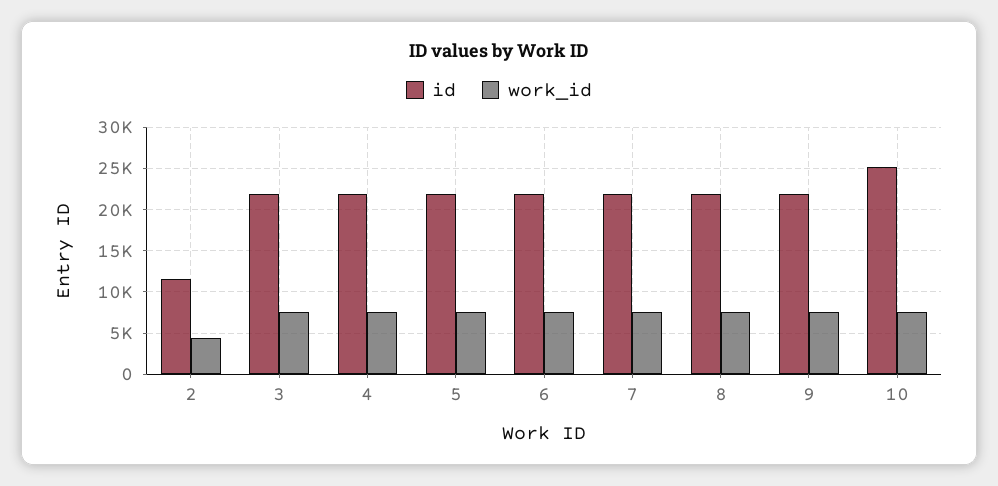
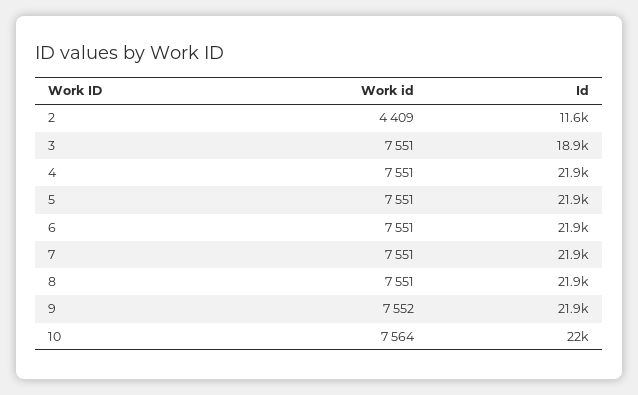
id, 3: 22000 -> 18900
id, 10: 25000 -> 22000

